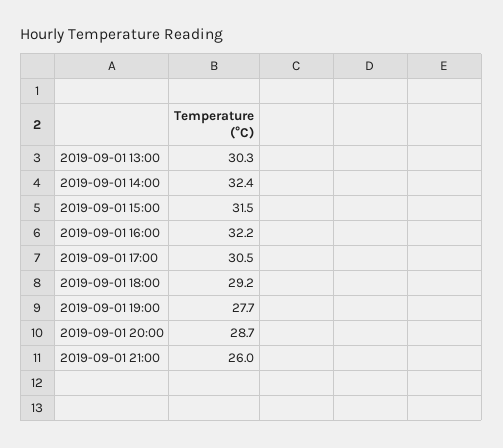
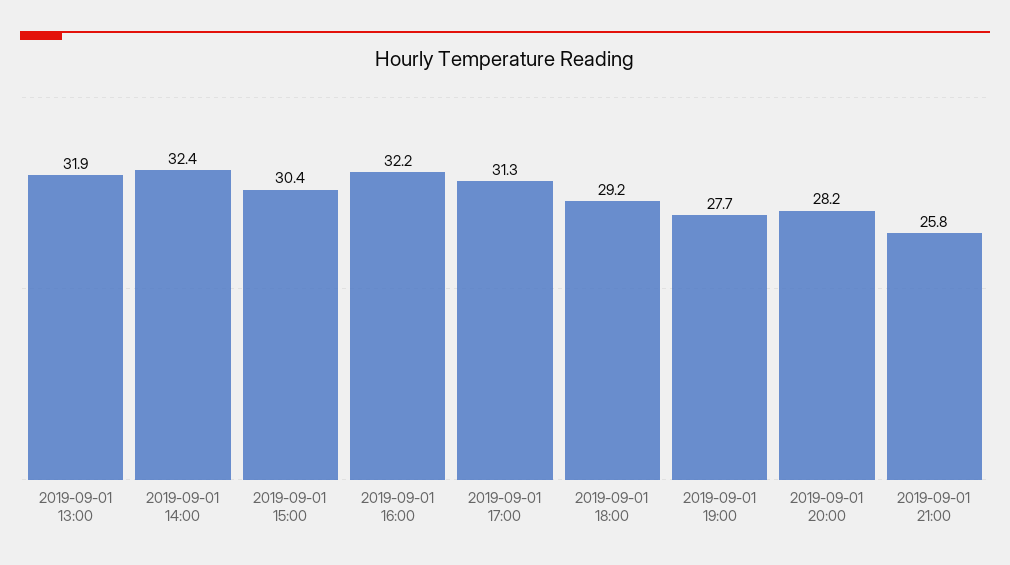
2019-09-01 13:00: 30.3 -> 31.9
2019-09-01 15:00: 31.5 -> 30.4
2019-09-01 17:00: 30.5 -> 31.3
2019-09-01 20:00: 28.7 -> 28.2
2019-09-01 21:00: 26 -> 25.8

